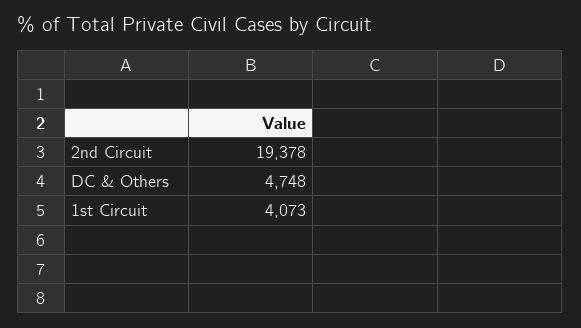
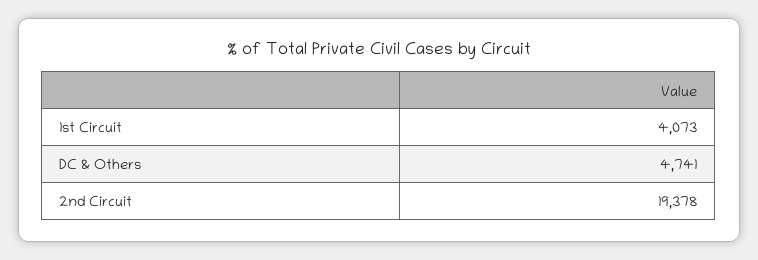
DC & Others: 4748 -> 4741

